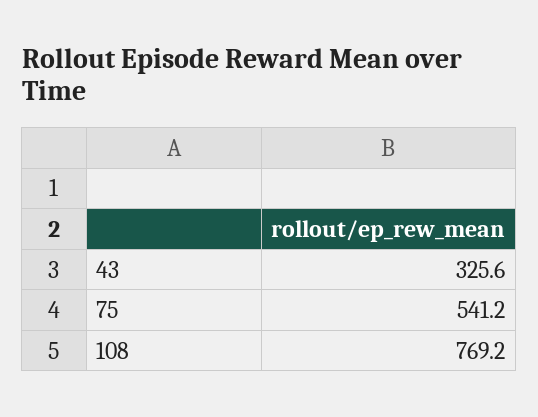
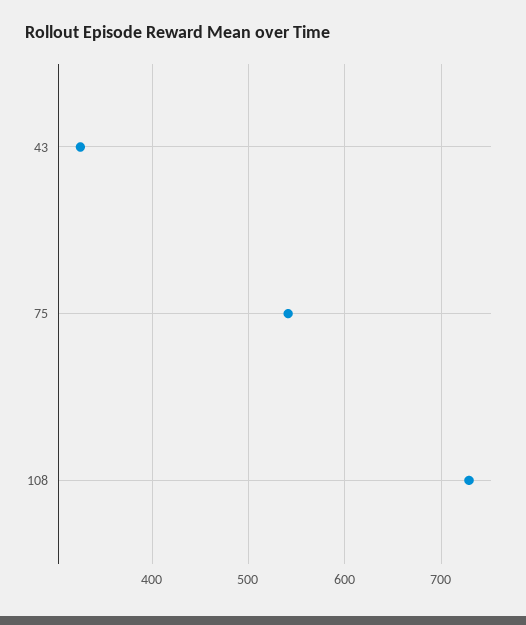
108: 769.2 -> 730

